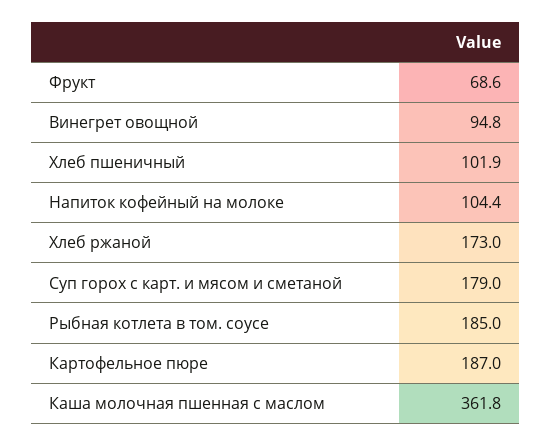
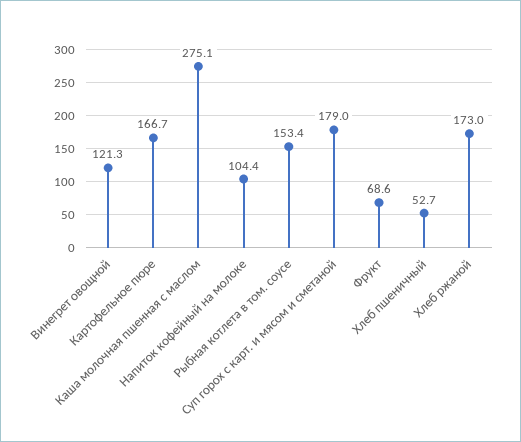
Винегрет овощной: 94.8 -> 121.3
Хлеб пшеничный: 101.9 -> 52.7
Рыбная котлета в том. соусе: 185 -> 153.4
Картофельное пюре: 187 -> 166.7
Каша молочная пшенная с маслом: 361.8 -> 275.1

